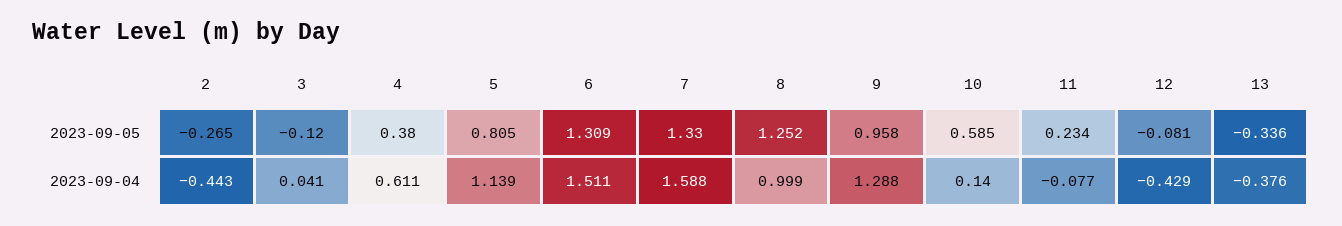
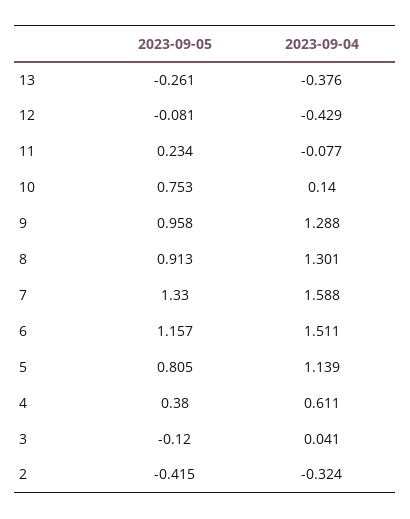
2, 2023-09-05: -0.265 -> -0.415
6, 2023-09-05: 1.309 -> 1.157
8, 2023-09-05: 1.252 -> 0.913
10, 2023-09-05: 0.585 -> 0.753
13, 2023-09-05: -0.336 -> -0.261
2, 2023-09-04: -0.443 -> -0.324
8, 2023-09-04: 0.999 -> 1.301

